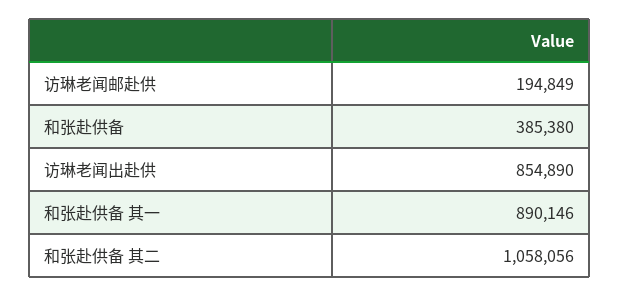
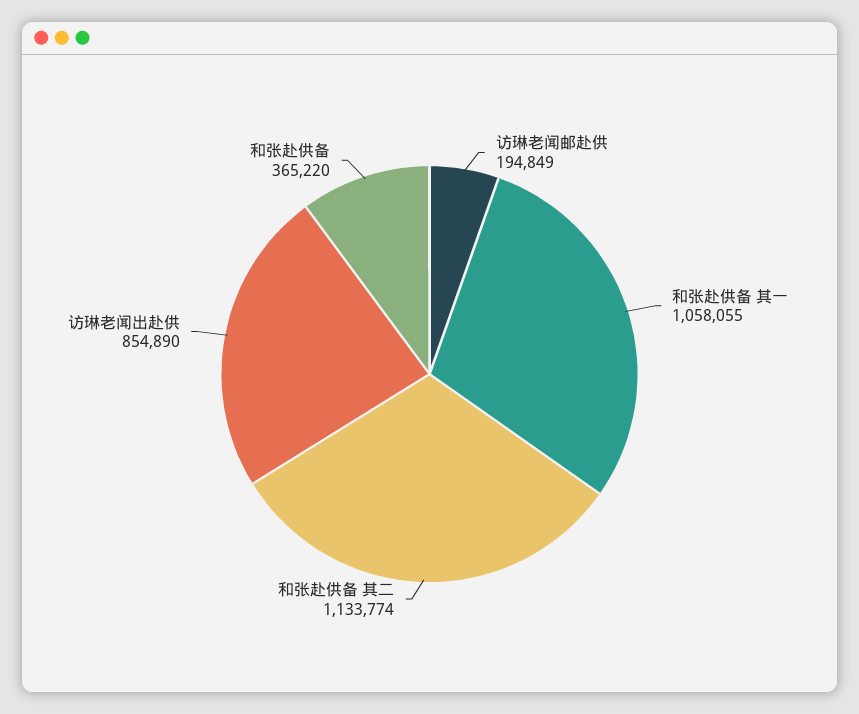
和张赴供备: 385380 -> 365220
和张赴供备 其一: 890146 -> 1058055
和张赴供备 其二: 1058056 -> 1133774

